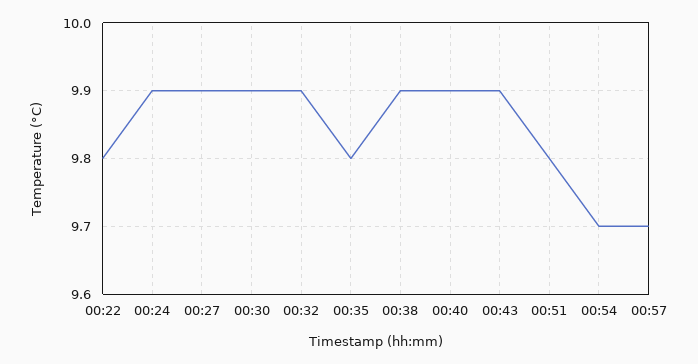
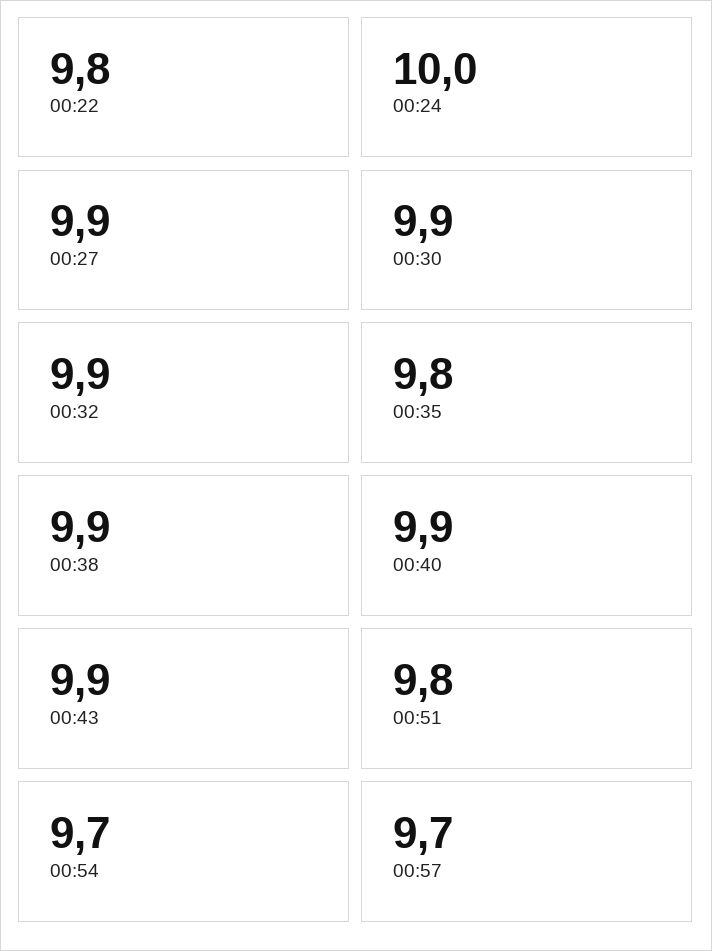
00:24: 9.9 -> 10

